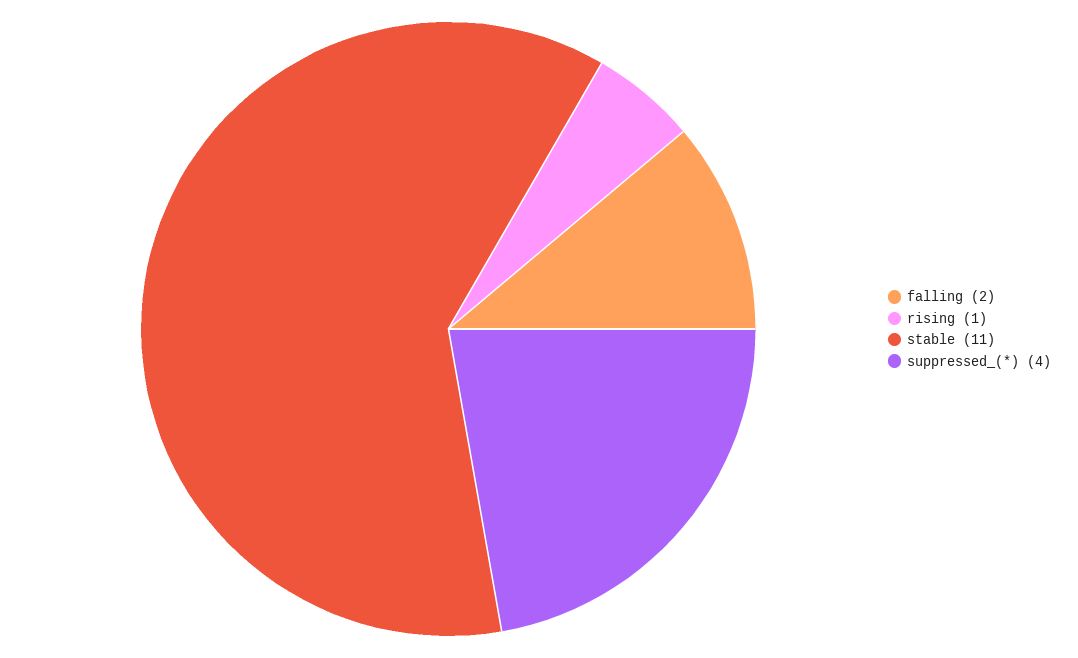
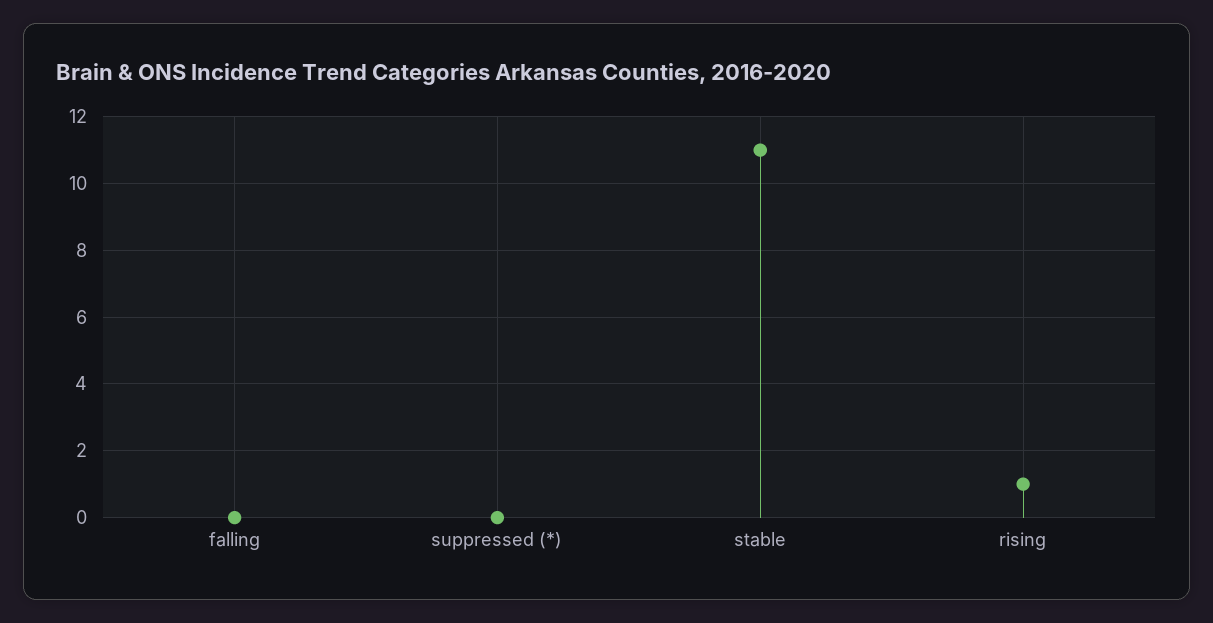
falling: 2 -> 0
suppressed_(*): 4 -> 0

